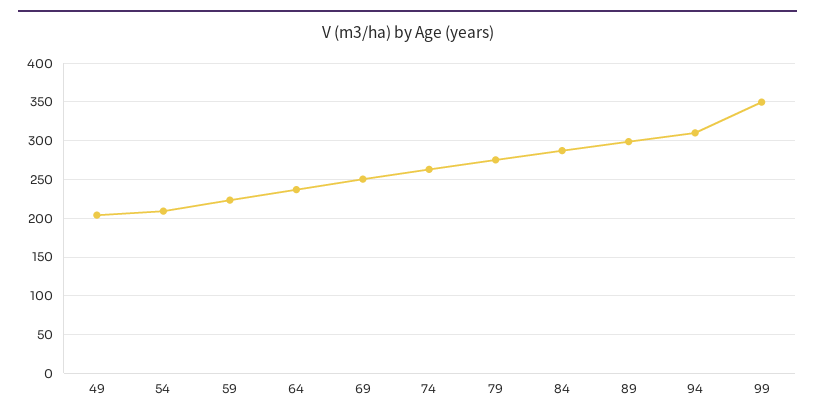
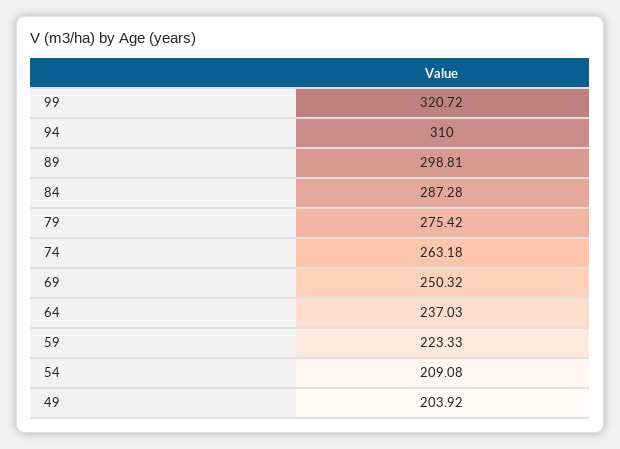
99: 350 -> 320.72

